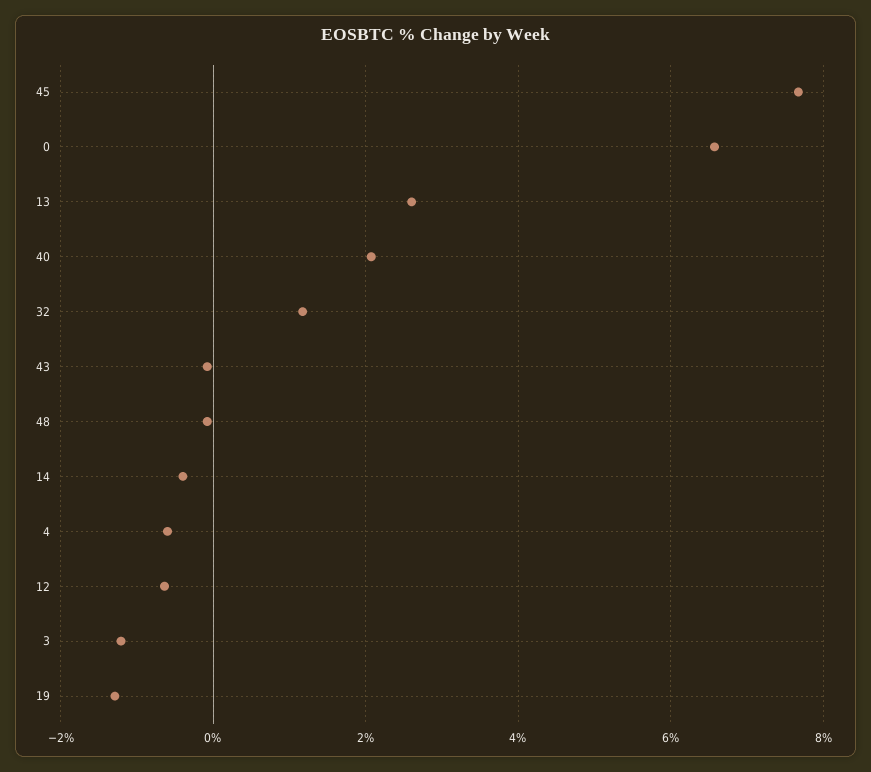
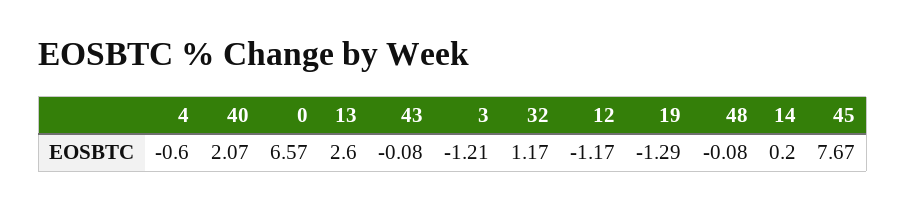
14: -0.4 -> 0.2
12: -0.6 -> -1.17

